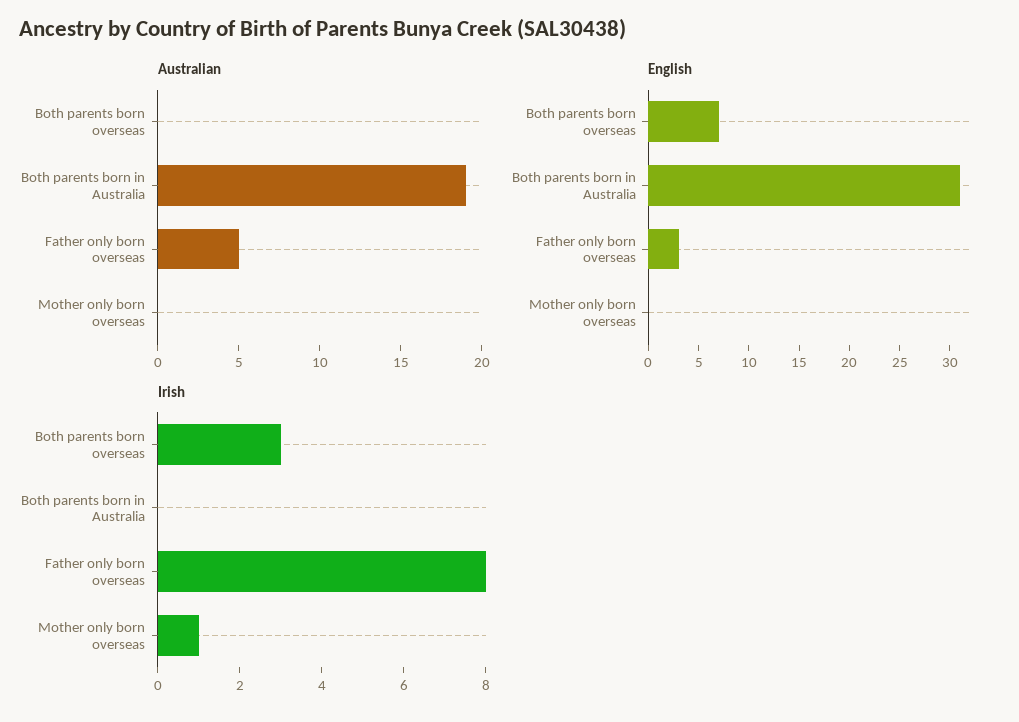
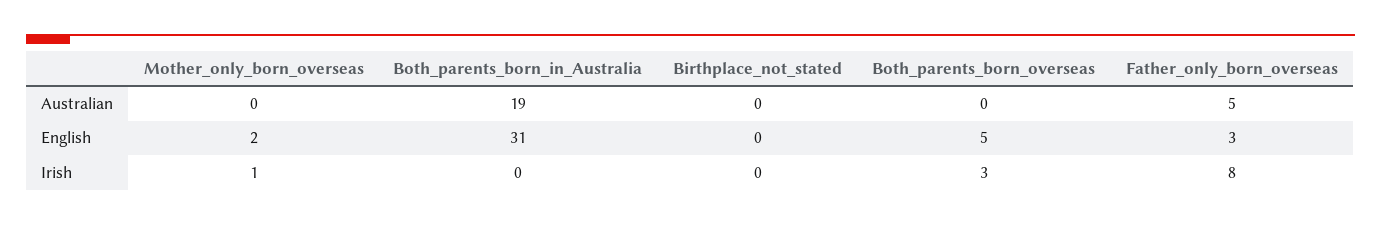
English, Both parents born overseas: 7 -> 5
English, Mother only born overseas: 0 -> 2
Australian, Birthplace_not_stated: none -> 0
English, Birthplace_not_stated: none -> 0
Irish, Birthplace_not_stated: none -> 0

